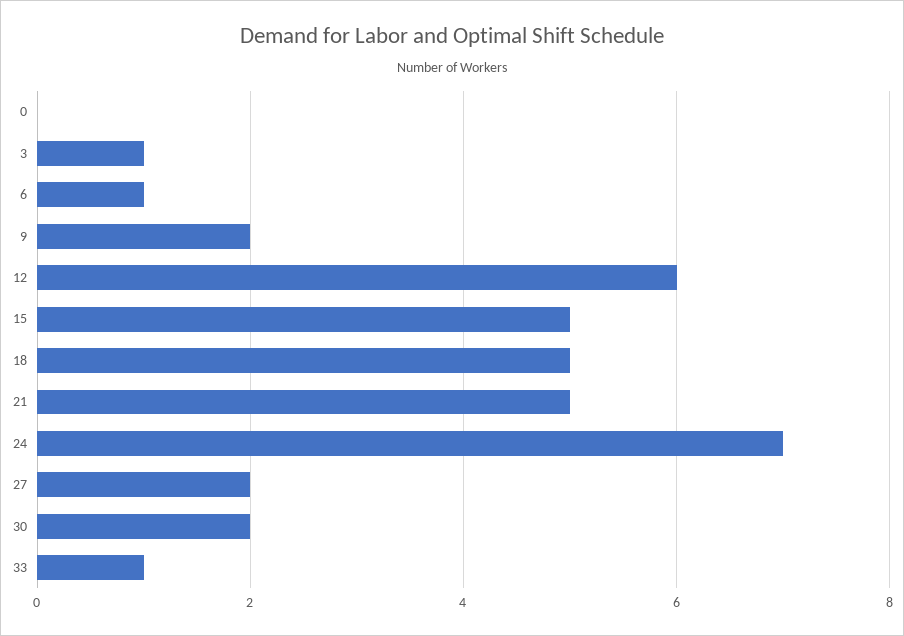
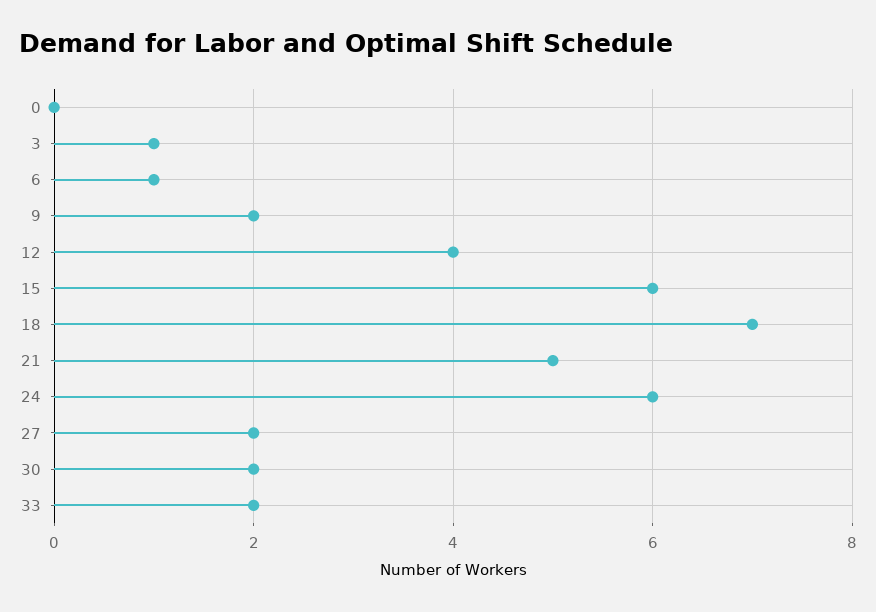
12: 6 -> 4
15: 5 -> 6
18: 5 -> 7
24: 7 -> 6
33: 1 -> 2

